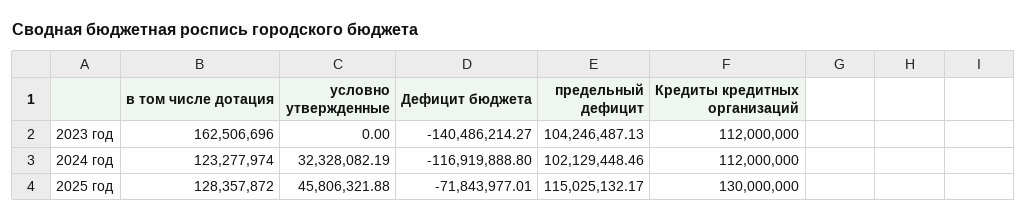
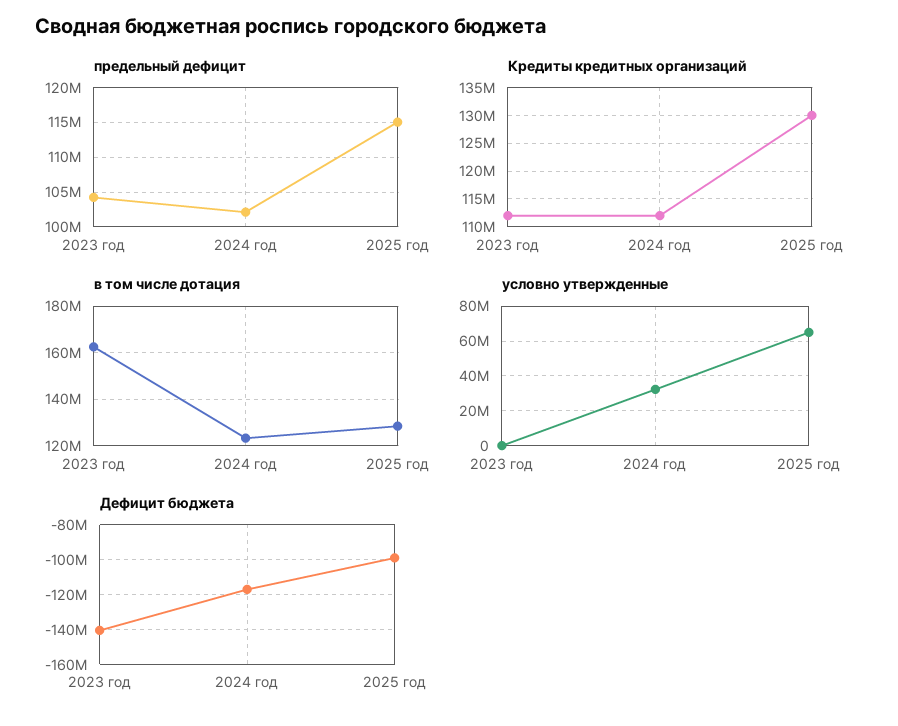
условно утвержденные, 2025 год: 45806321.88 -> 65000000
Дефицит бюджета, 2025 год: -71843977.01 -> -100000000

